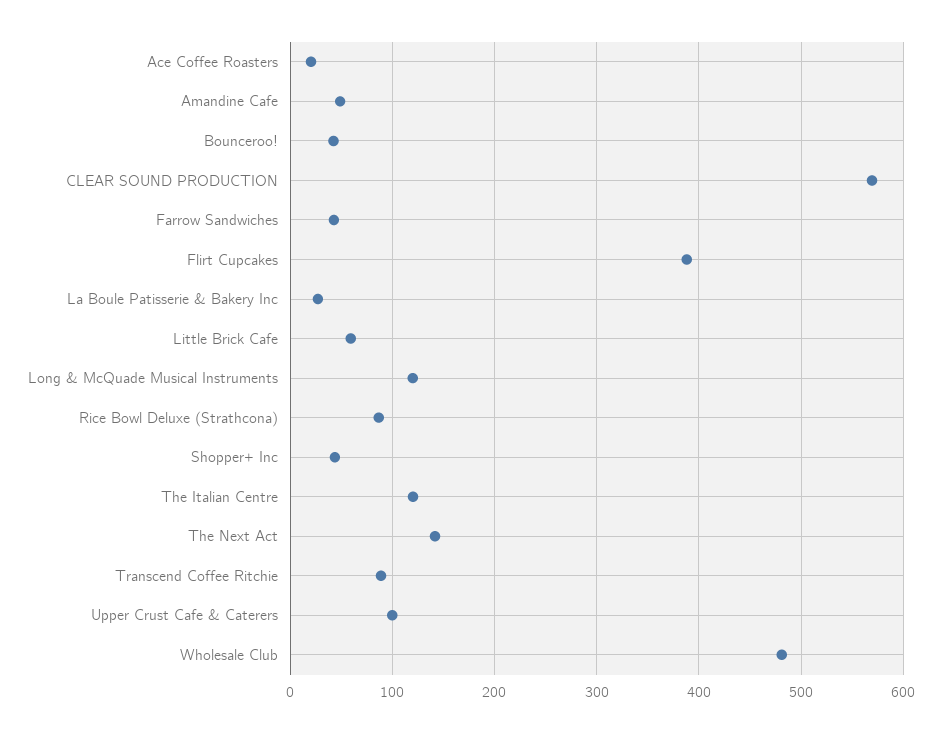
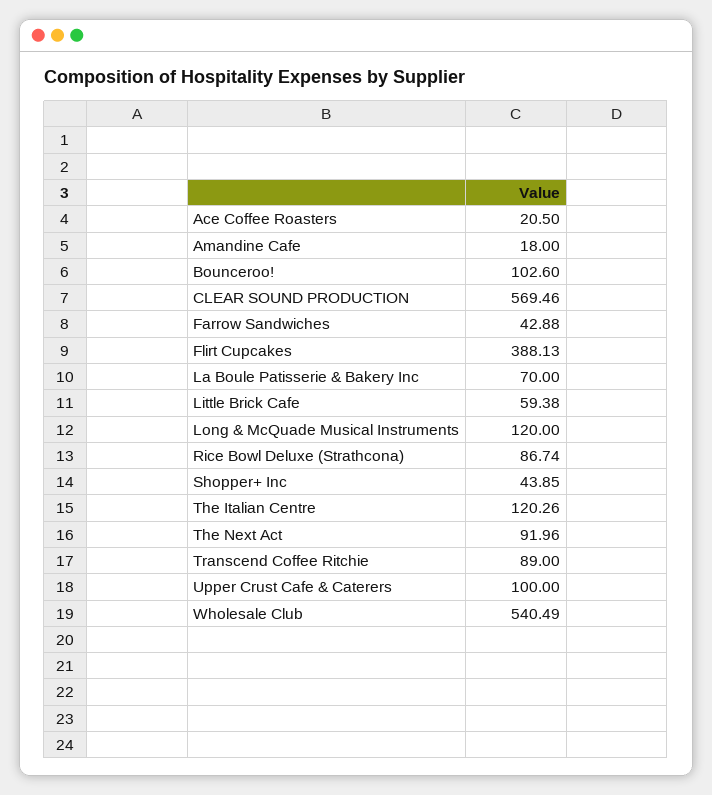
Amandine Cafe: 50 -> 18
Bounceroo!: 40 -> 102.6
La Boule Patisserie & Bakery Inc: 30 -> 70
The Next Act: 140 -> 91.96
Wholesale Club: 480 -> 540.49

